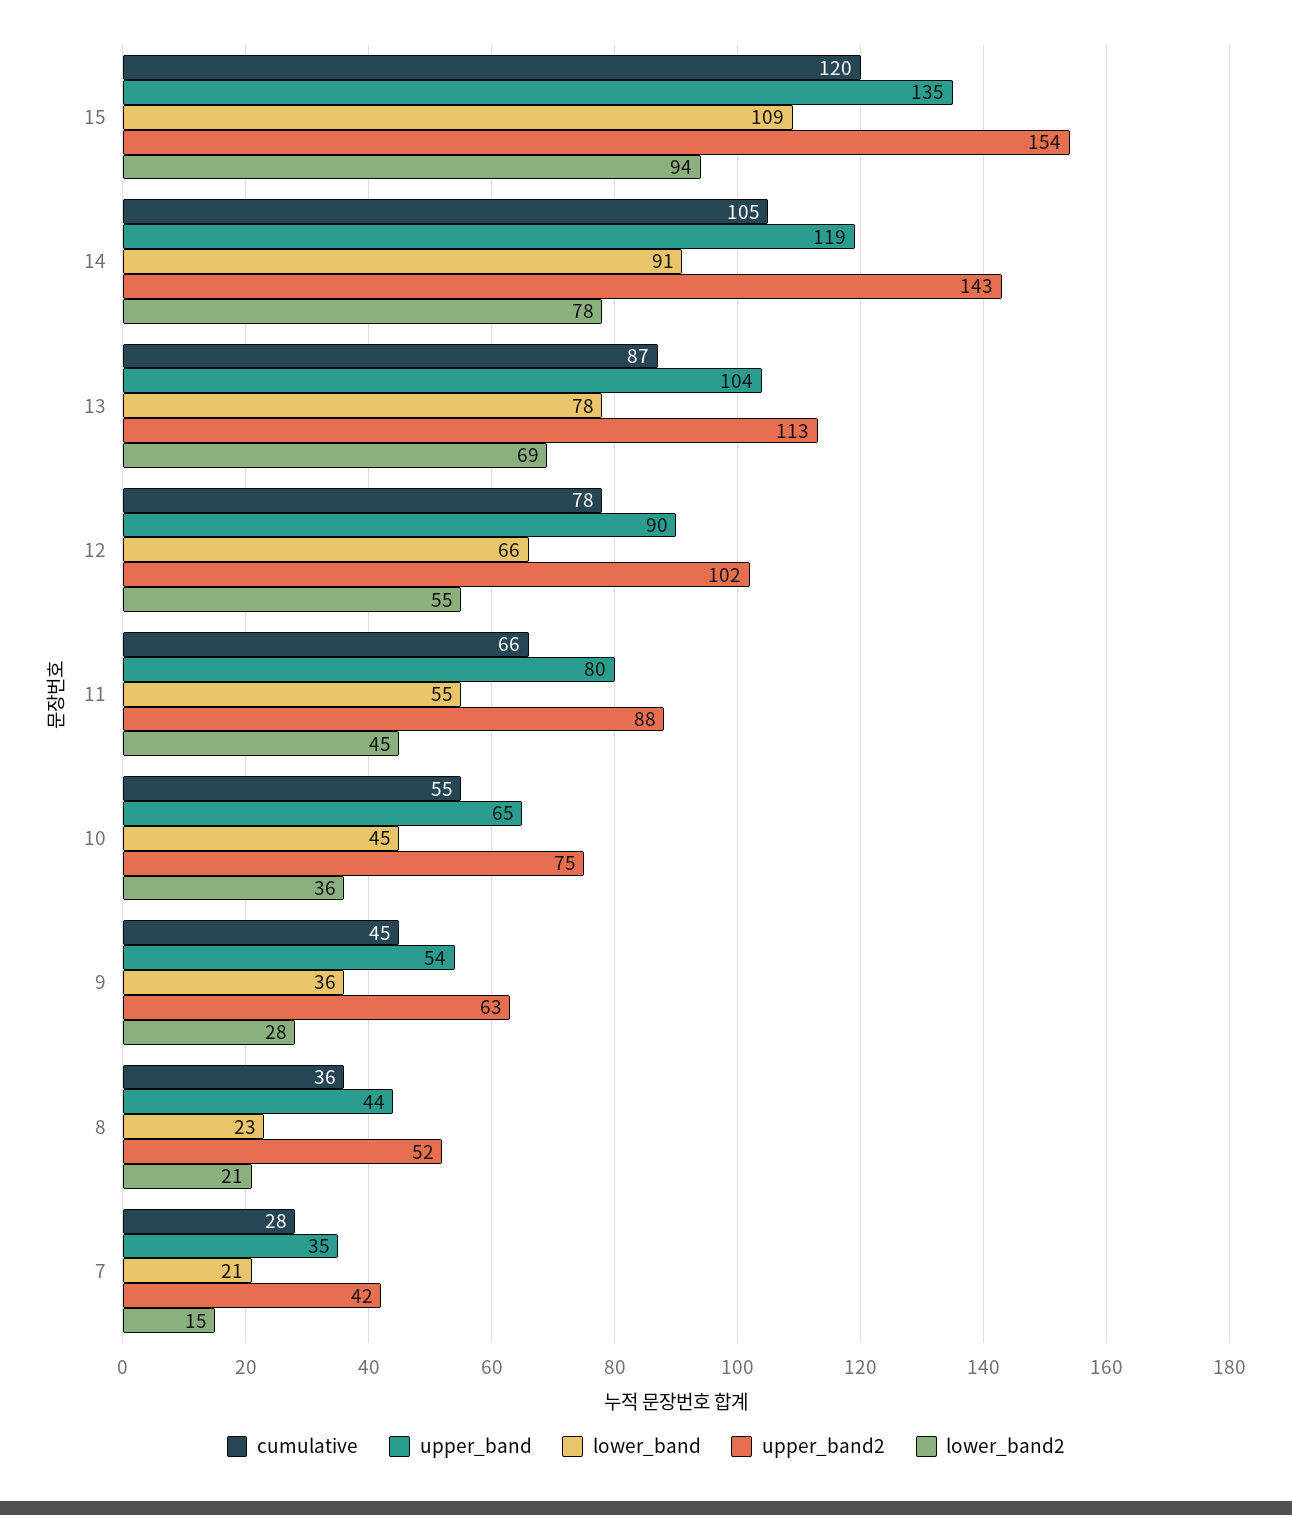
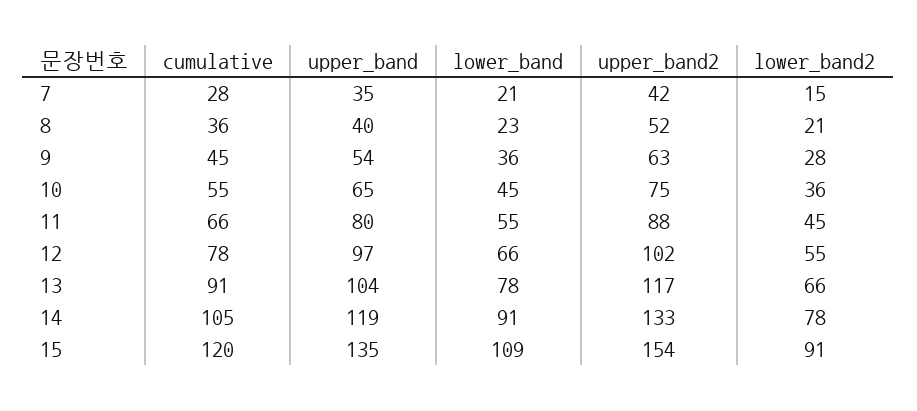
lower_band2, 15: 94 -> 91
upper_band2, 14: 143 -> 133
cumulative, 13: 87 -> 91
upper_band2, 13: 113 -> 117
lower_band2, 13: 69 -> 66
upper_band, 12: 90 -> 97
upper_band, 8: 44 -> 40

